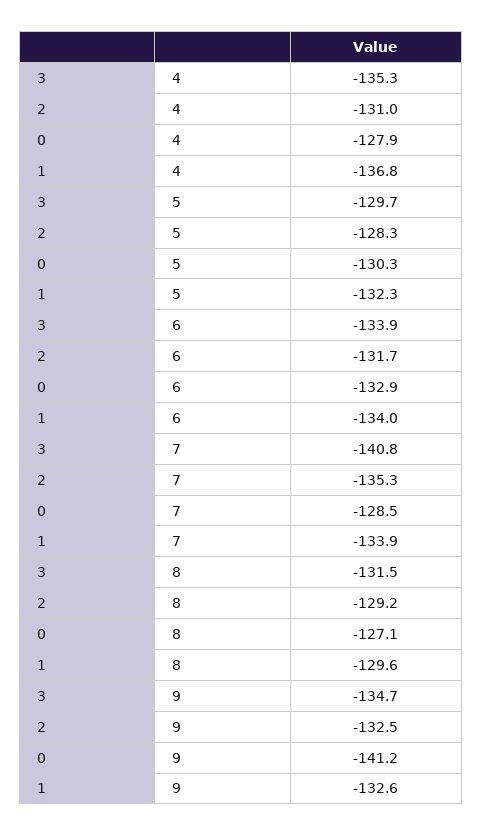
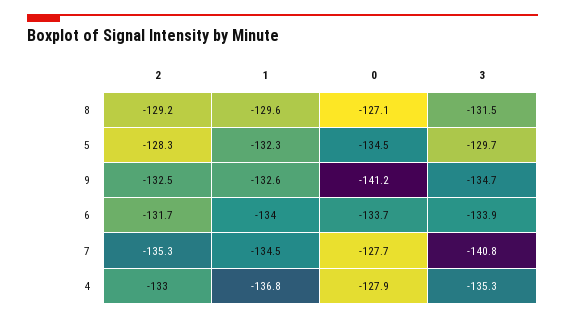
2, 4: -131 -> -133
0, 5: -130.3 -> -134.5
0, 6: -132.9 -> -133.7
0, 7: -128.5 -> -127.7
1, 7: -133.9 -> -134.5

